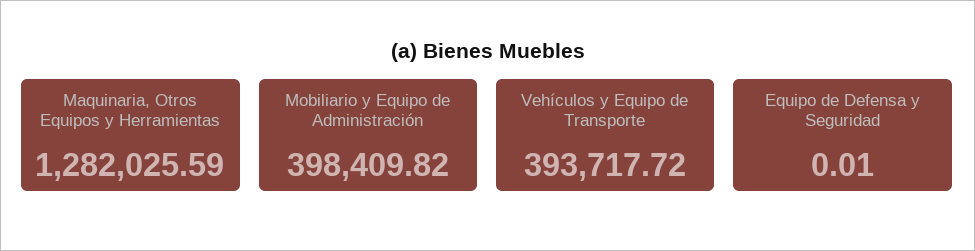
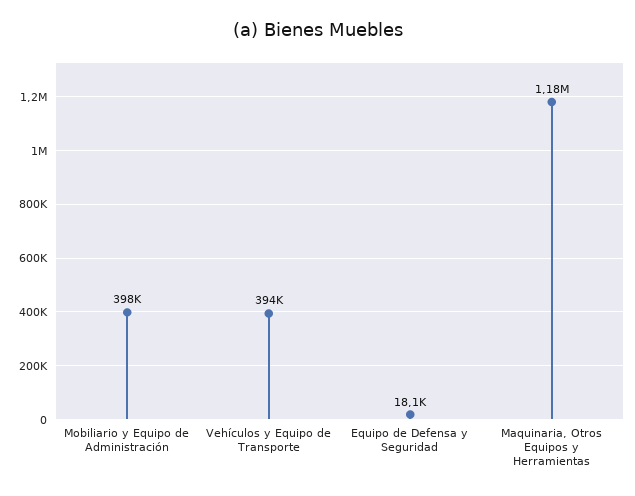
Maquinaria, Otros Equipos y Herramientas: 1282025.59 -> 1180000
Equipo de Defensa y Seguridad: 0.01 -> 18100

